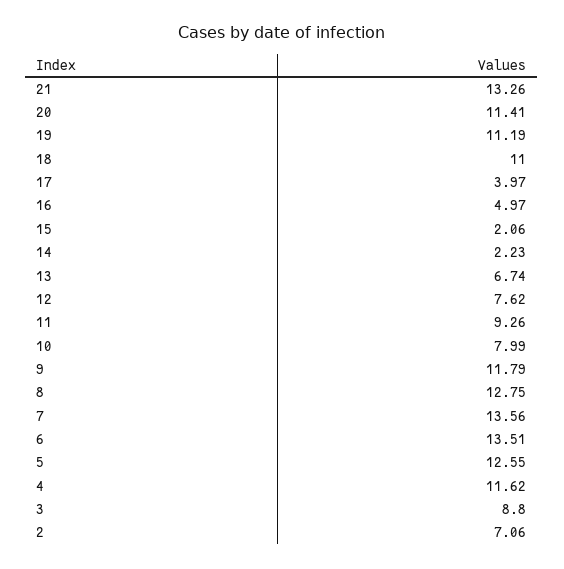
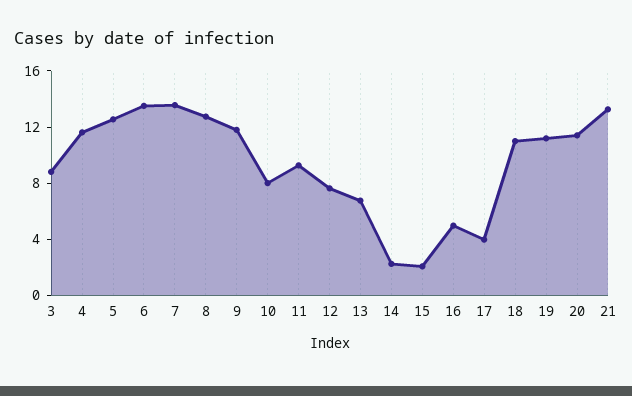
2: 7.06 -> none

